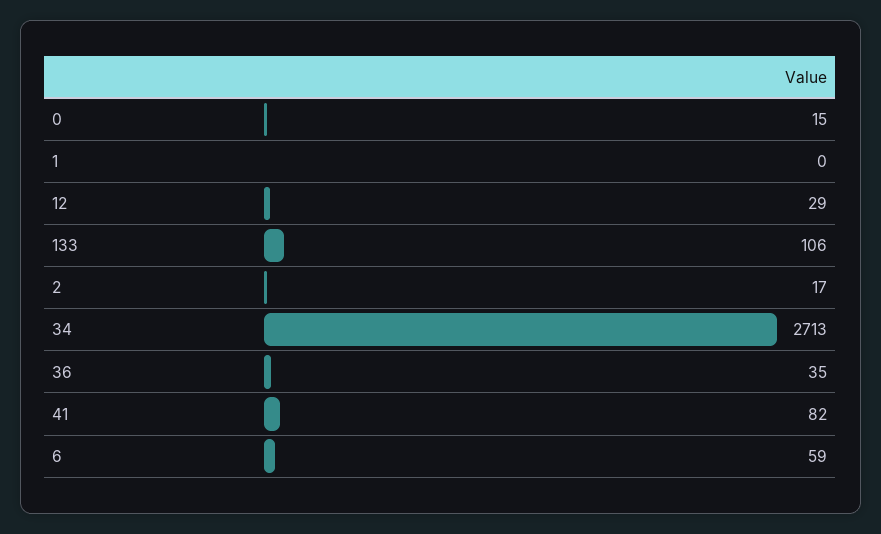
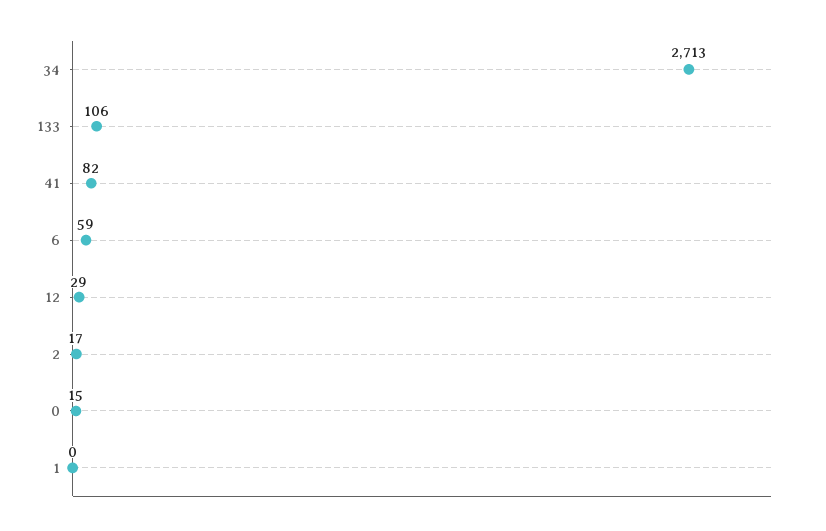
36: 35 -> none

